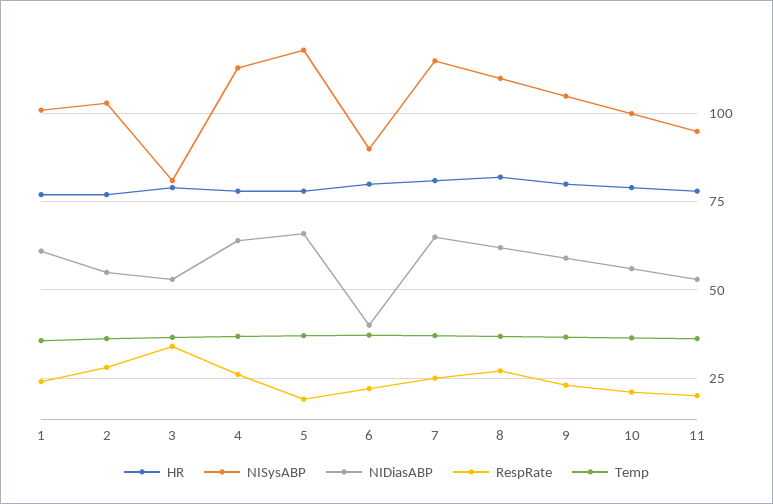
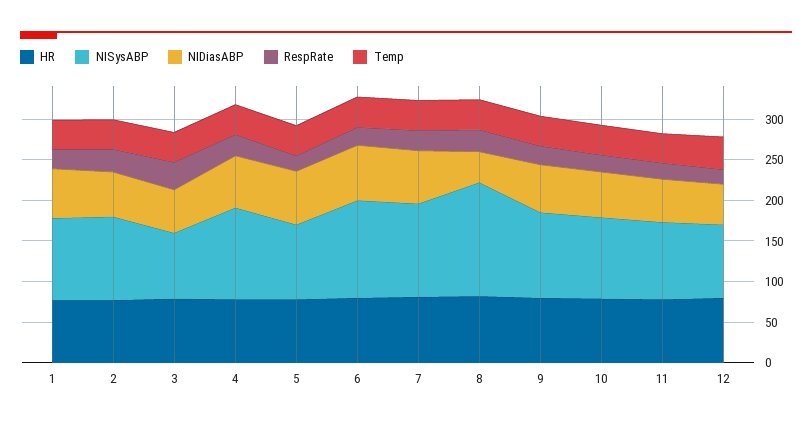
NISysABP, 5: 117.5 -> 90
NISysABP, 6: 90 -> 120
NIDiasABP, 6: 40 -> 70
NISysABP, 8: 110 -> 140
NIDiasABP, 8: 62.5 -> 40
HR, 12: none -> 80
NISysABP, 12: none -> 90
NIDiasABP, 12: none -> 50
RespRate, 12: none -> 20
Temp, 12: none -> 40

